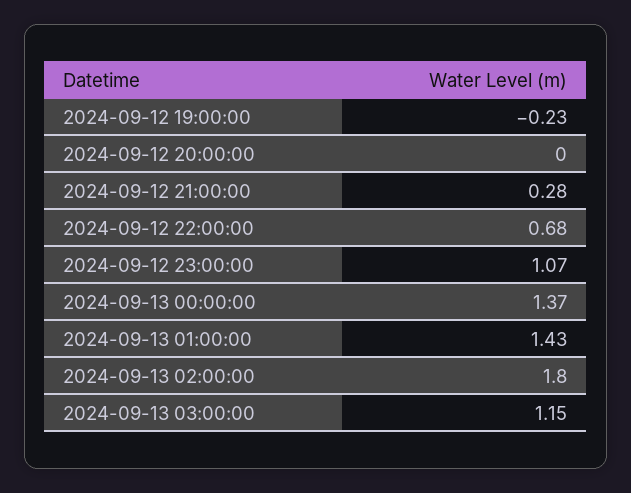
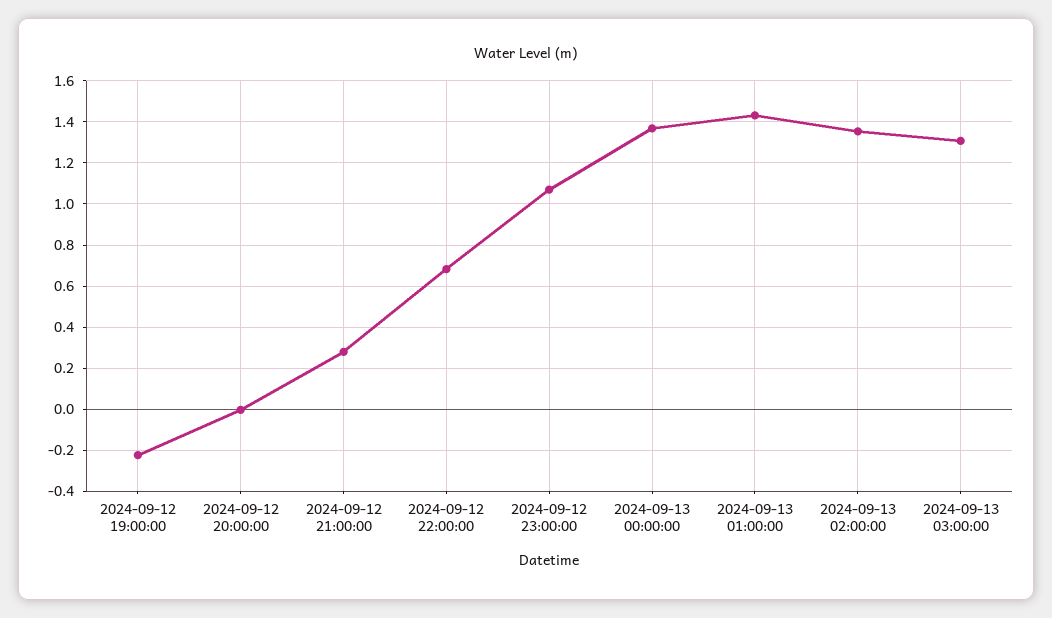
2024-09-13 02:00:00: 1.8 -> 1.35
2024-09-13 03:00:00: 1.15 -> 1.3

